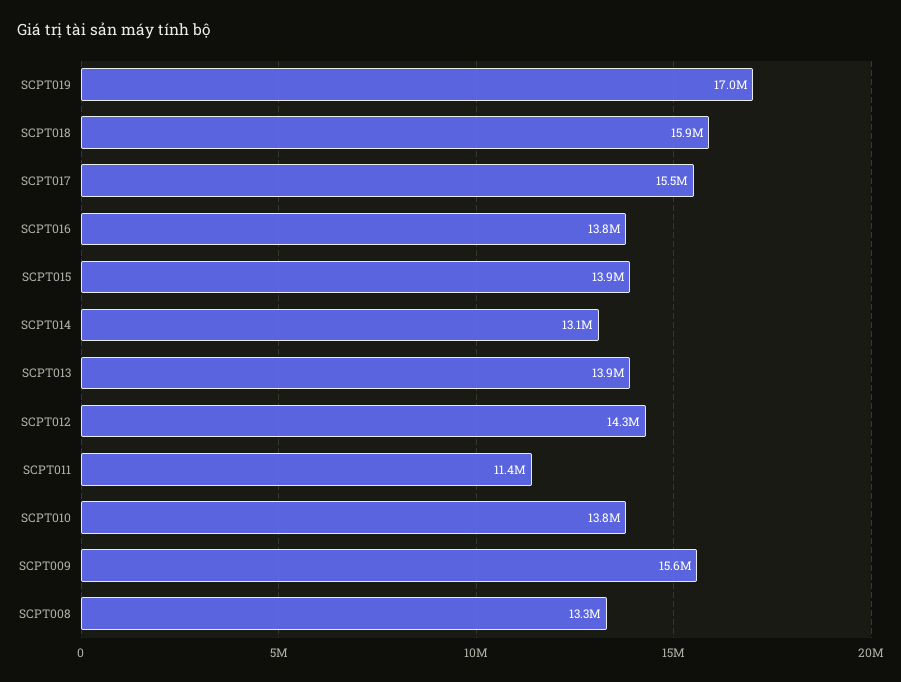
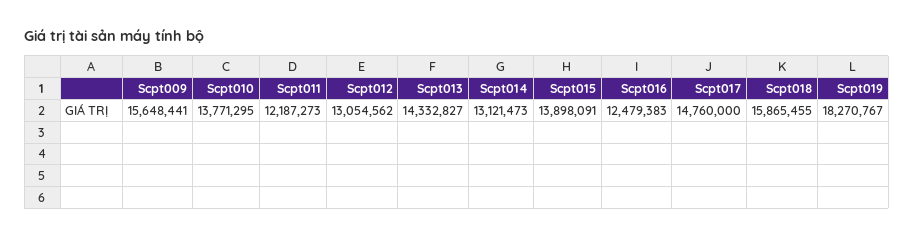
SCPT019: 17000000 -> 18270767
SCPT017: 15500000 -> 14760000
SCPT016: 13800000 -> 12479383
SCPT013: 13900000 -> 14332827
SCPT012: 14300000 -> 13054562
SCPT011: 11400000 -> 12187273
SCPT008: 13300000 -> none

